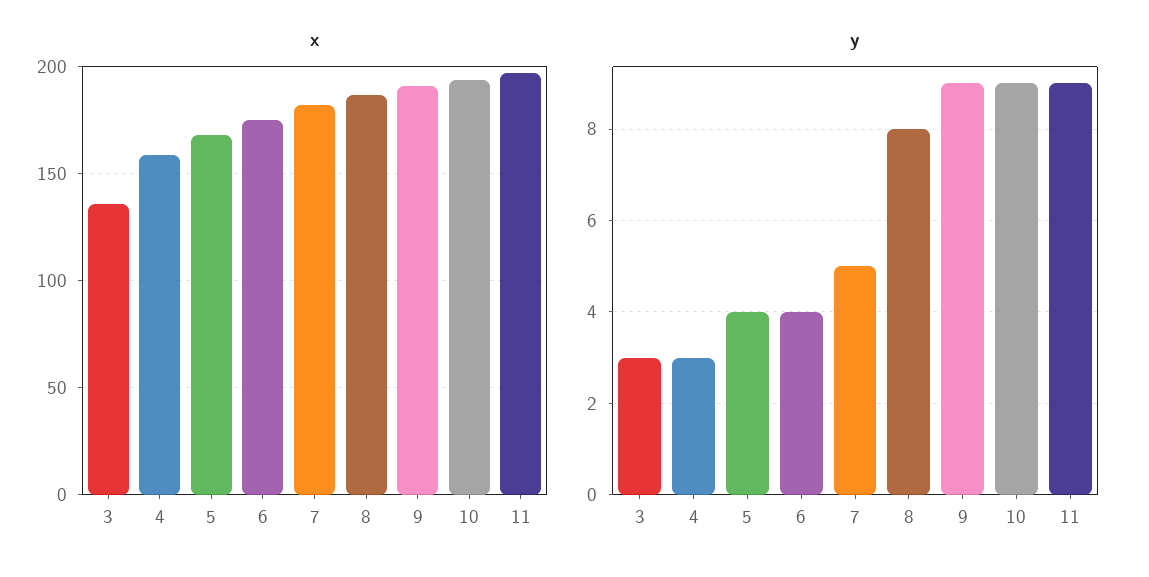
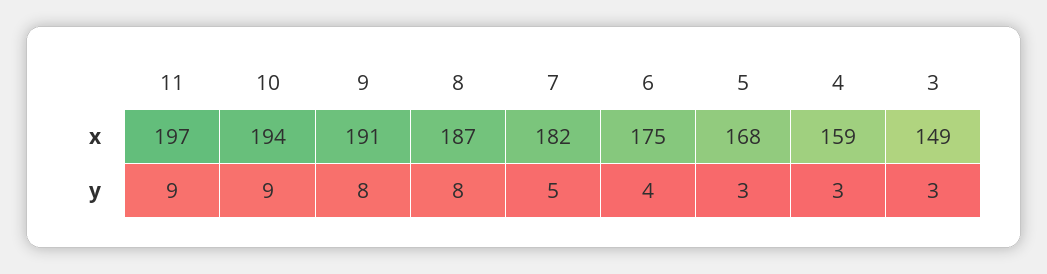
x, 3: 135 -> 149
y, 5: 4 -> 3
y, 9: 9 -> 8

